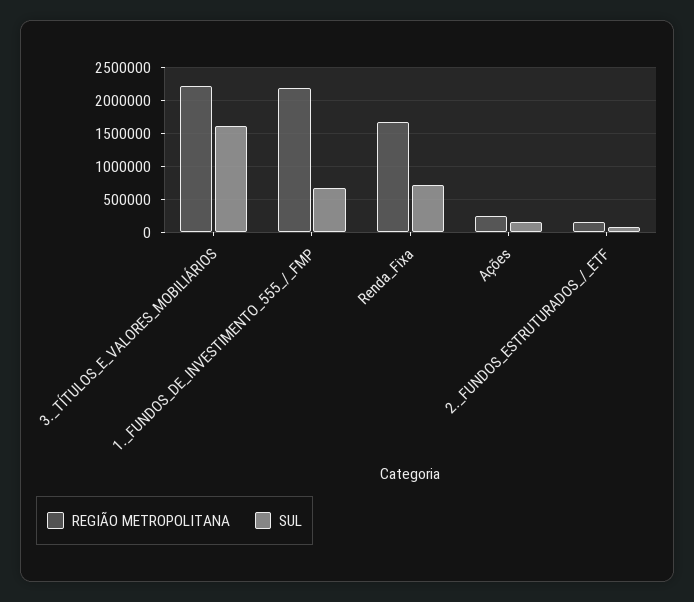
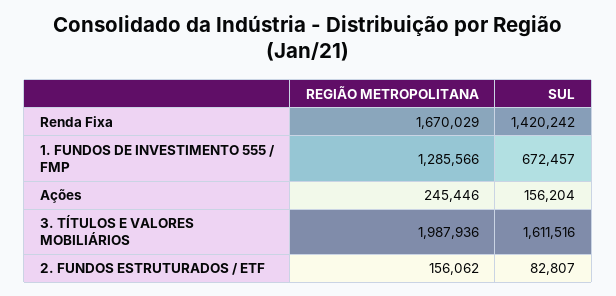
REGIÃO METROPOLITANA, 3._TÍTULOS_E_VALORES_MOBILIÁRIOS: 2200000 -> 1987936
REGIÃO METROPOLITANA, 1._FUNDOS_DE_INVESTIMENTO_555_/_FMP: 2200000 -> 1285566
SUL, Renda_Fixa: 700000 -> 1420242

